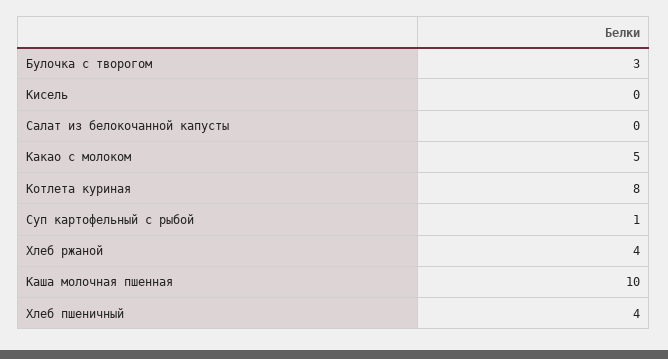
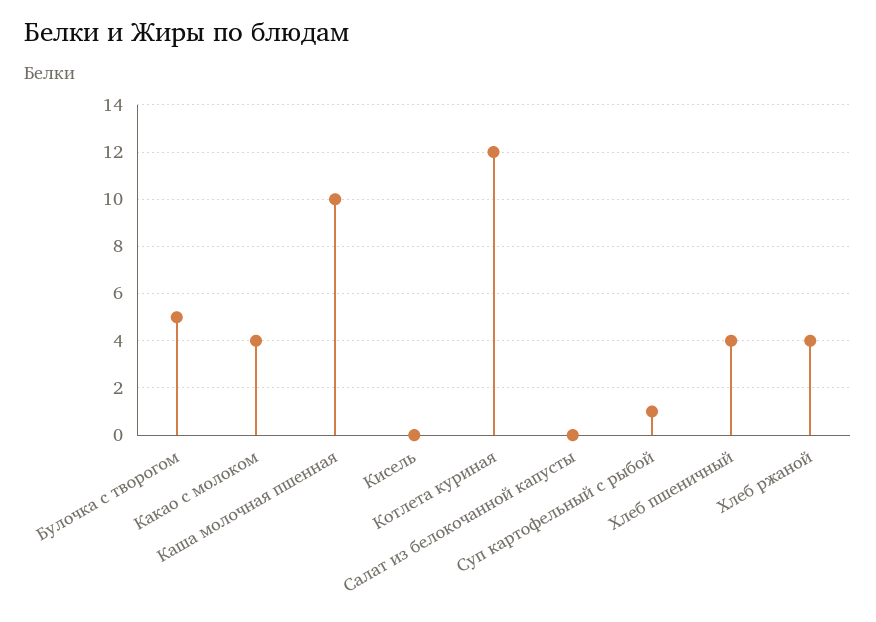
Булочка с творогом: 3 -> 5
Какао с молоком: 5 -> 4
Котлета куриная: 8 -> 12

